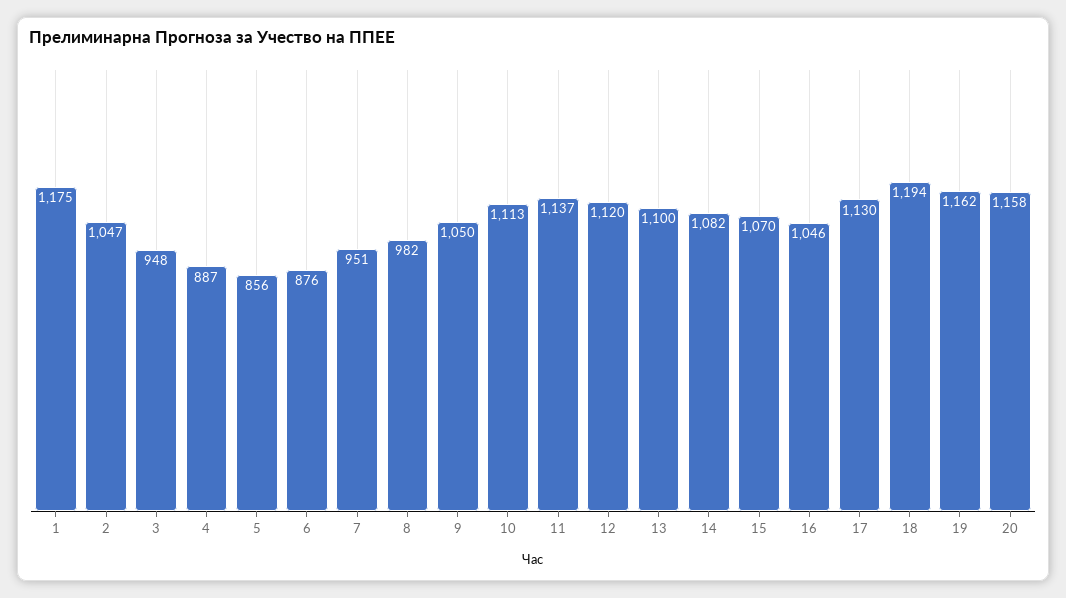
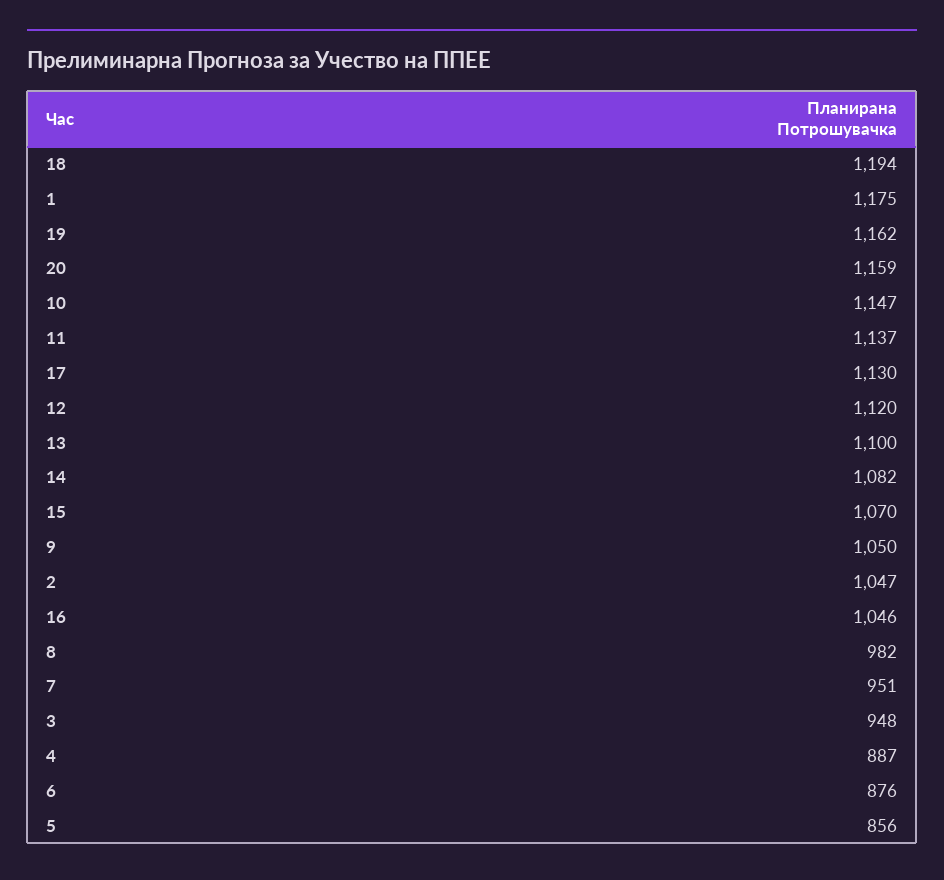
10: 1113 -> 1147
20: 1158 -> 1159

